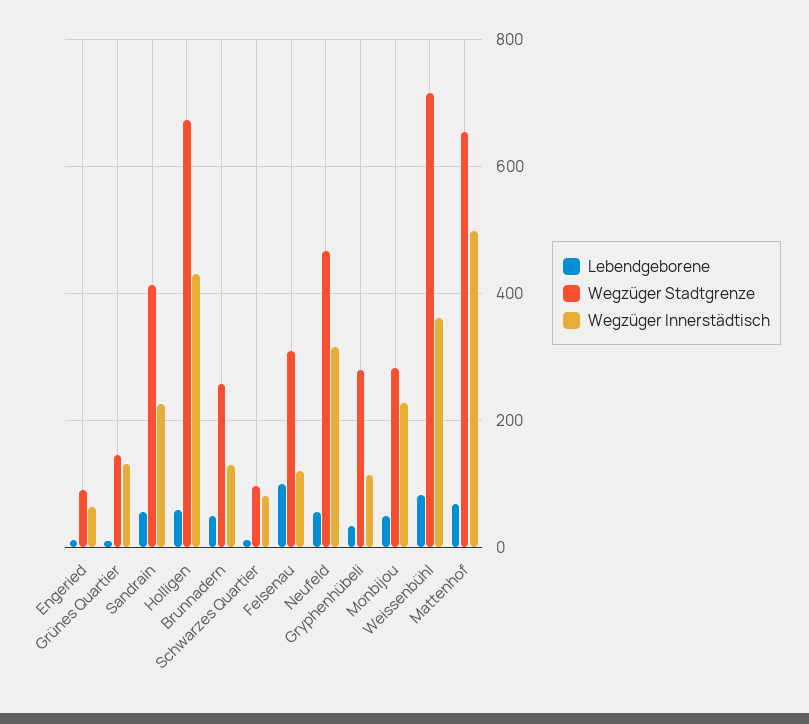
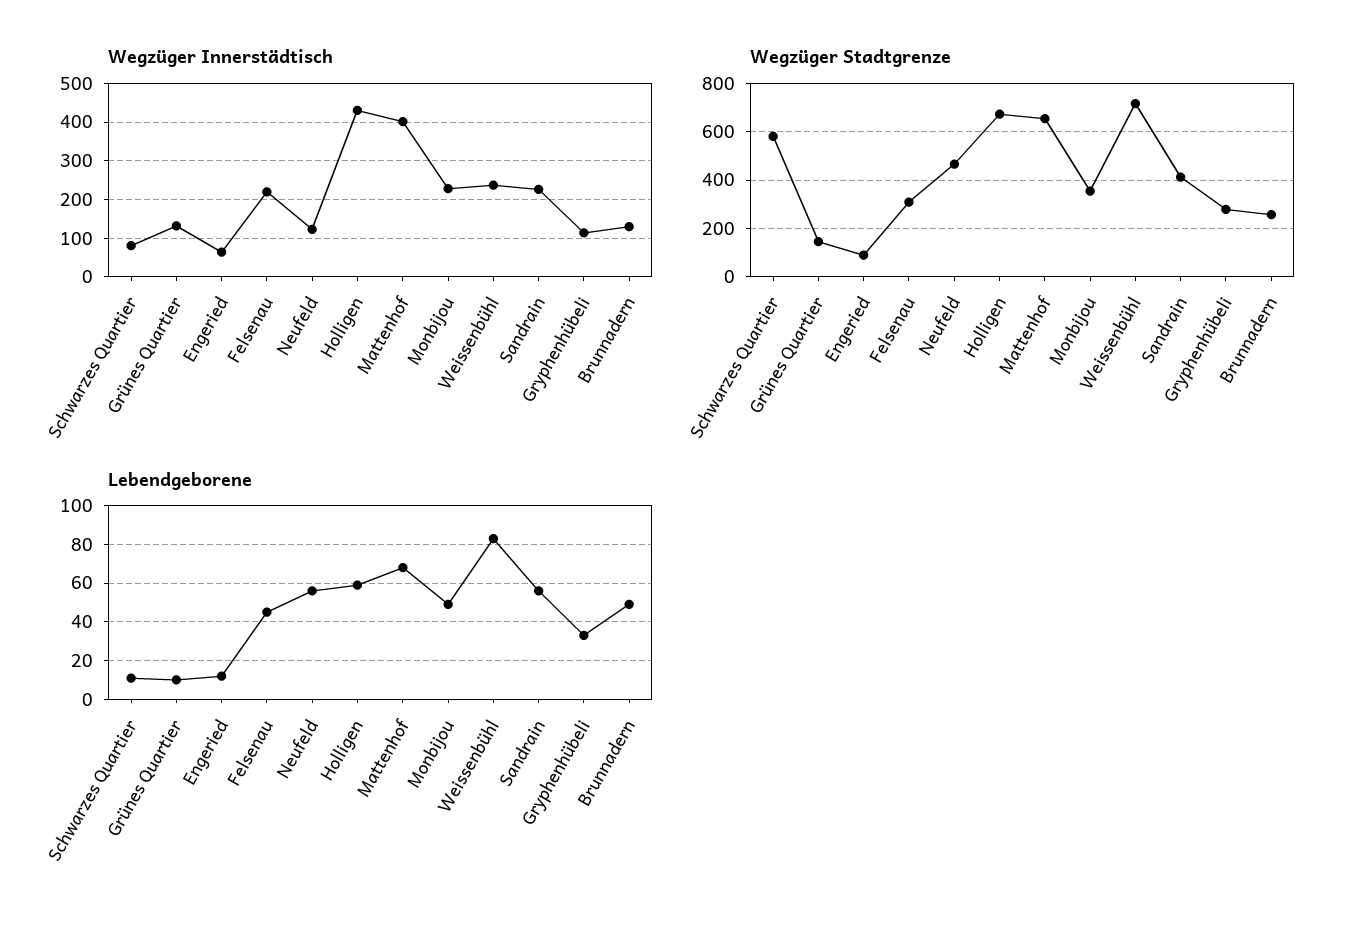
Wegzüger Stadtgrenze, Schwarzes Quartier: 100 -> 575
Lebendgeborene, Felsenau: 100 -> 45
Wegzüger Innerstädtisch, Felsenau: 120 -> 220
Wegzüger Innerstädtisch, Neufeld: 320 -> 120
Wegzüger Stadtgrenze, Monbijou: 280 -> 350
Wegzüger Innerstädtisch, Weissenbühl: 360 -> 240
Wegzüger Innerstädtisch, Mattenhof: 500 -> 400

